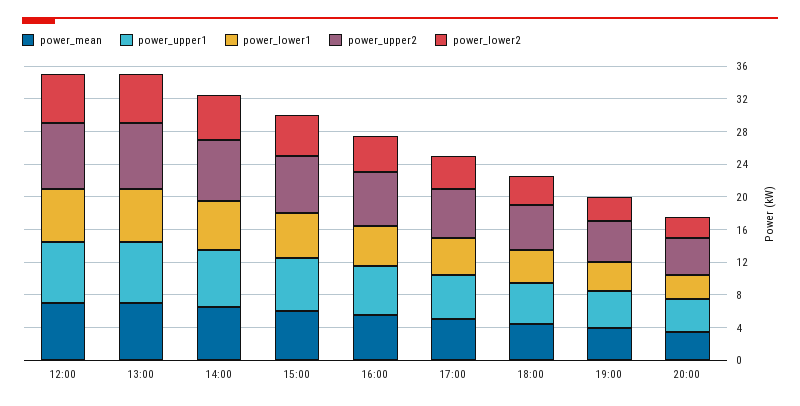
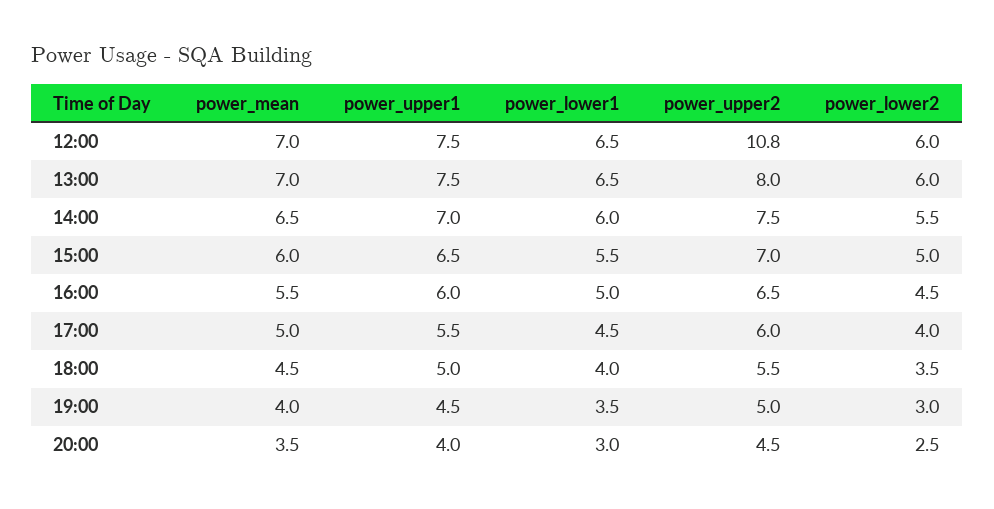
power_upper2, 12:00: 8 -> 10.8

